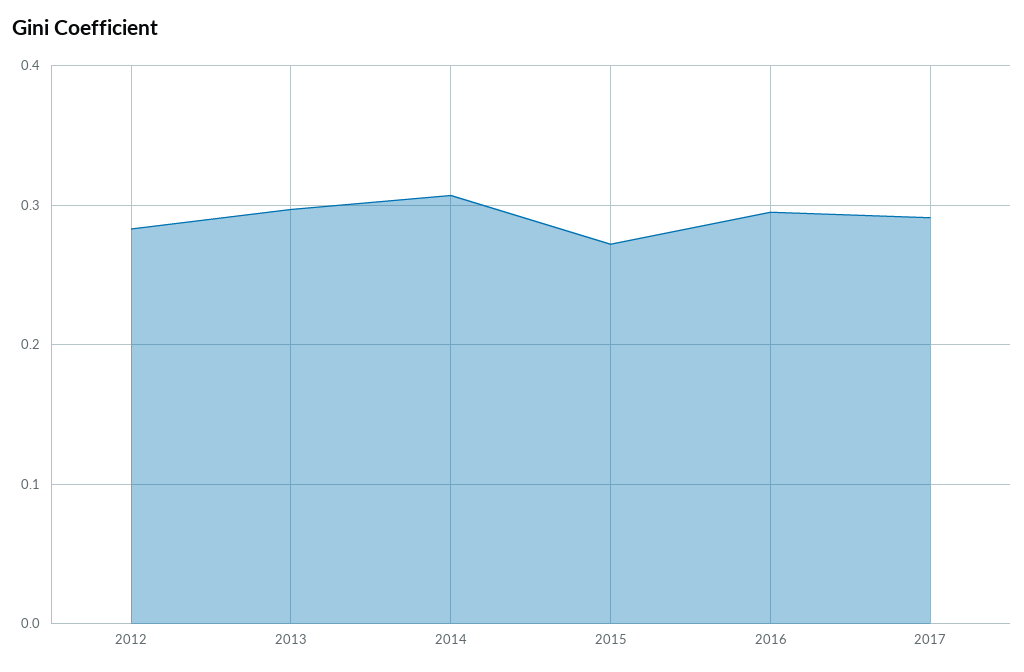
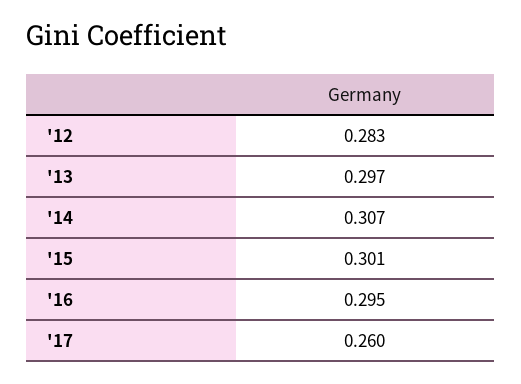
2015: 0.27 -> 0.301
2017: 0.29 -> 0.26

